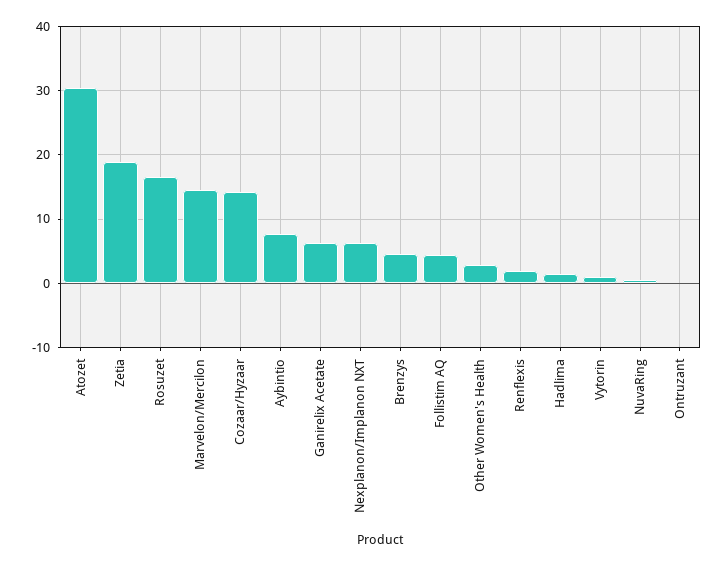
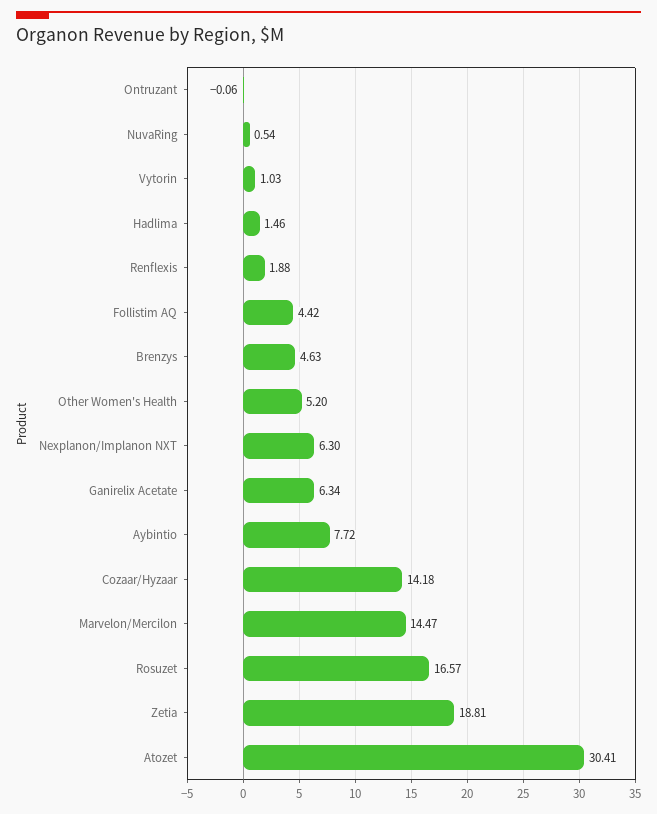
Other Women's Health: 3 -> 5.2

